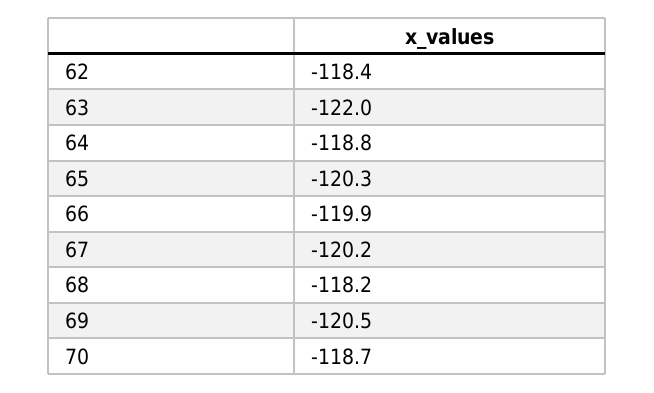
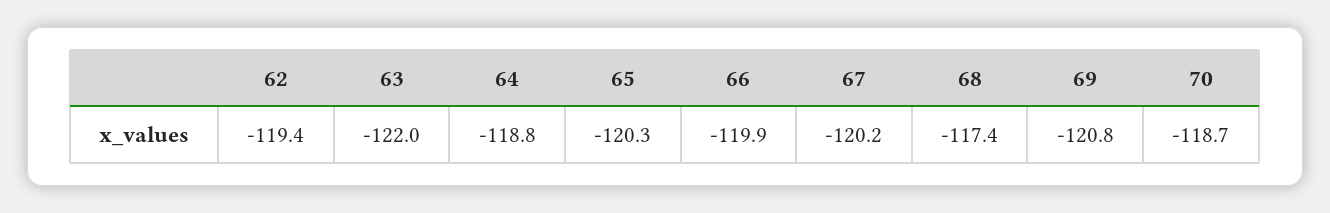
62: -118.4 -> -119.4
68: -118.2 -> -117.4
69: -120.5 -> -120.8

